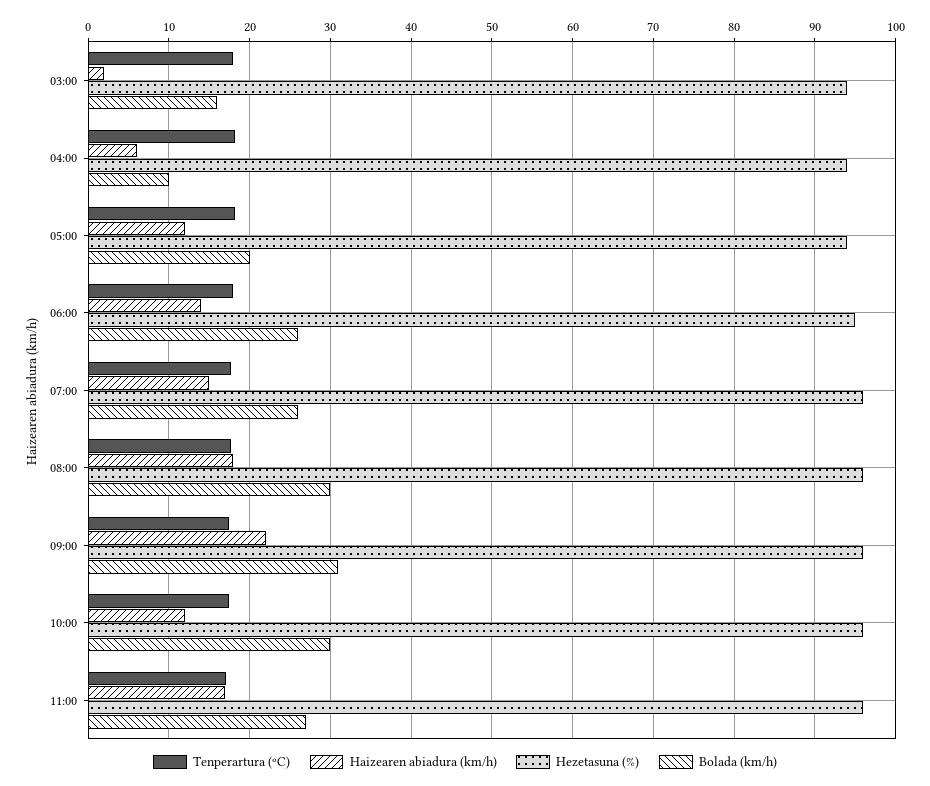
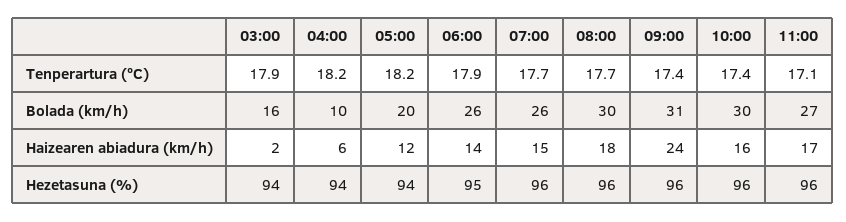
Haizearen abiadura (km/h), 09:00: 22 -> 24
Haizearen abiadura (km/h), 10:00: 12 -> 16

